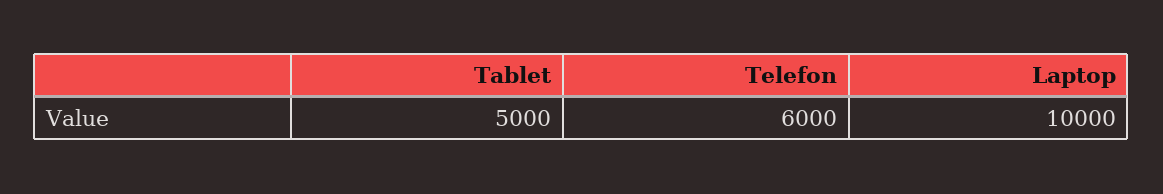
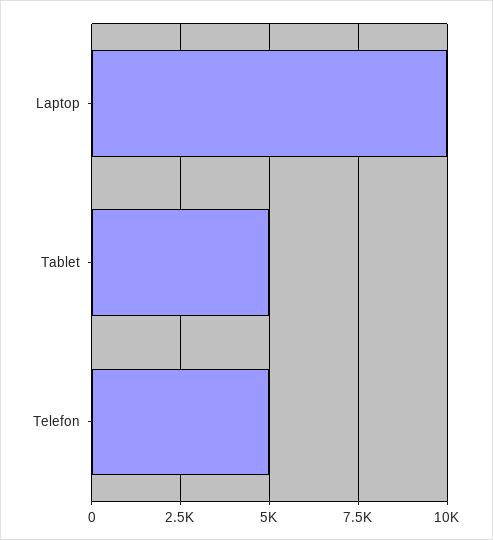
Telefon: 6000 -> 5000

